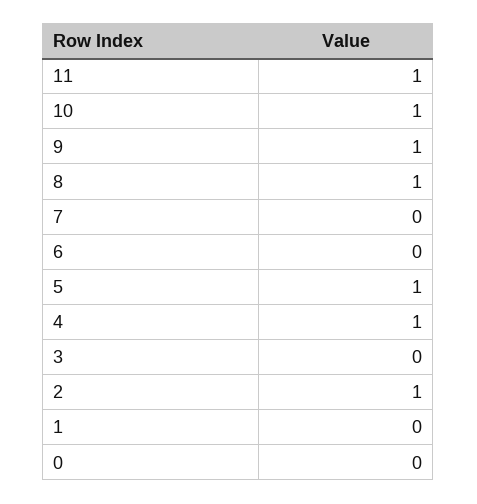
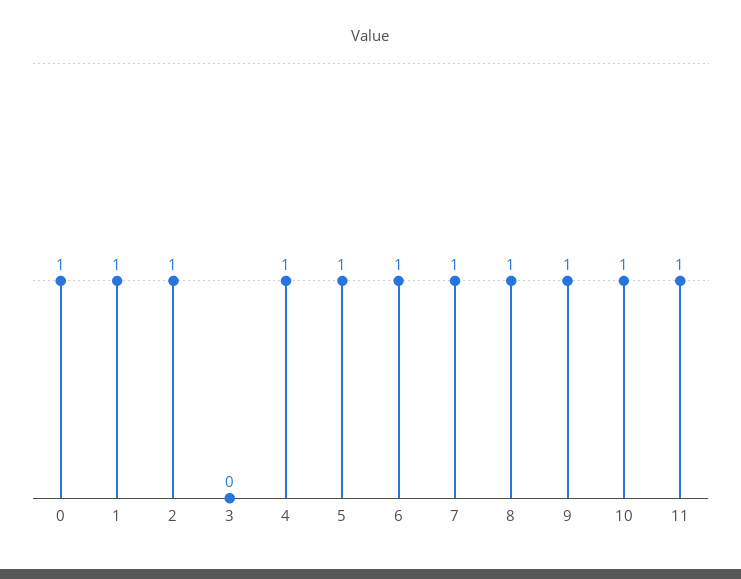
7: 0 -> 1
6: 0 -> 1
1: 0 -> 1
0: 0 -> 1

